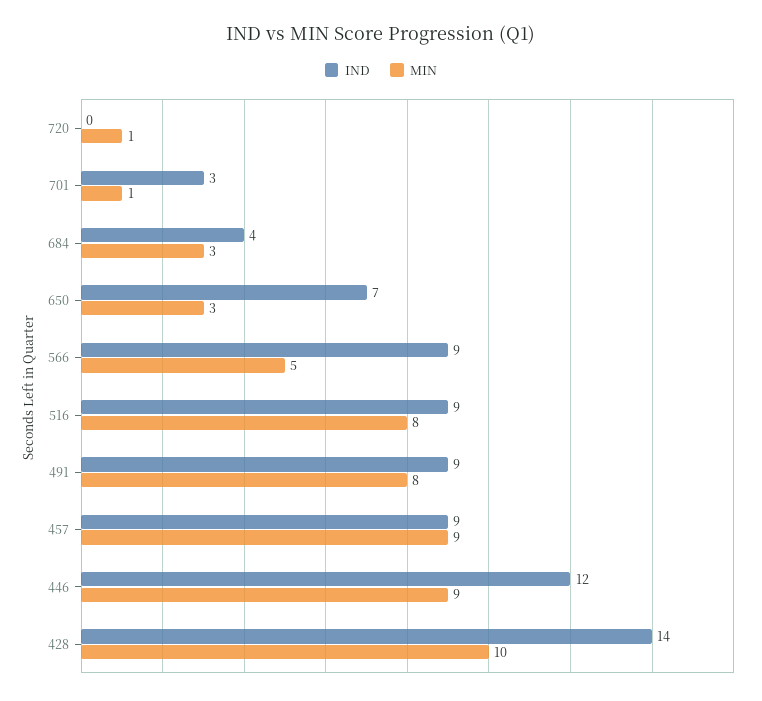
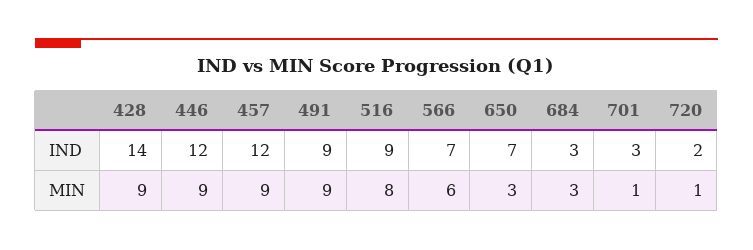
IND, 720: 0 -> 2
IND, 684: 4 -> 3
IND, 566: 9 -> 7
MIN, 566: 5 -> 6
MIN, 491: 8 -> 9
IND, 457: 9 -> 12
MIN, 428: 10 -> 9

